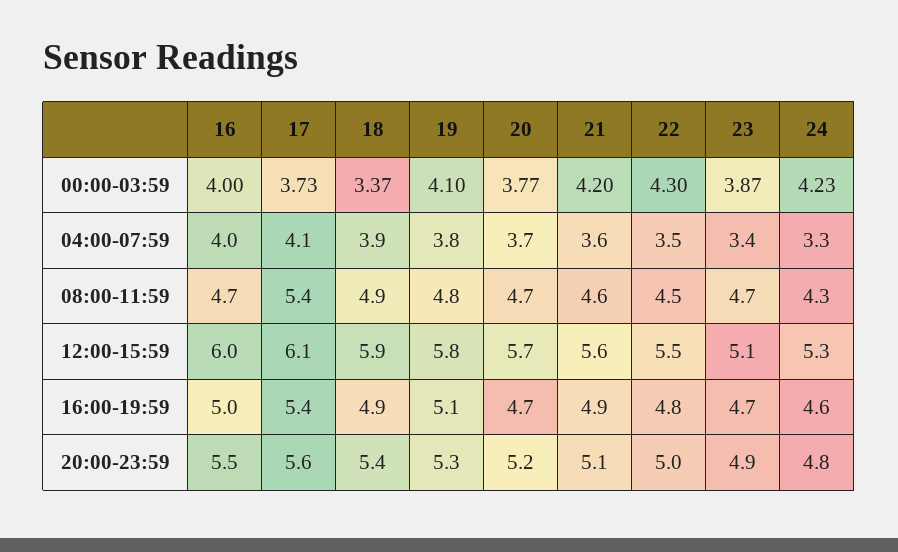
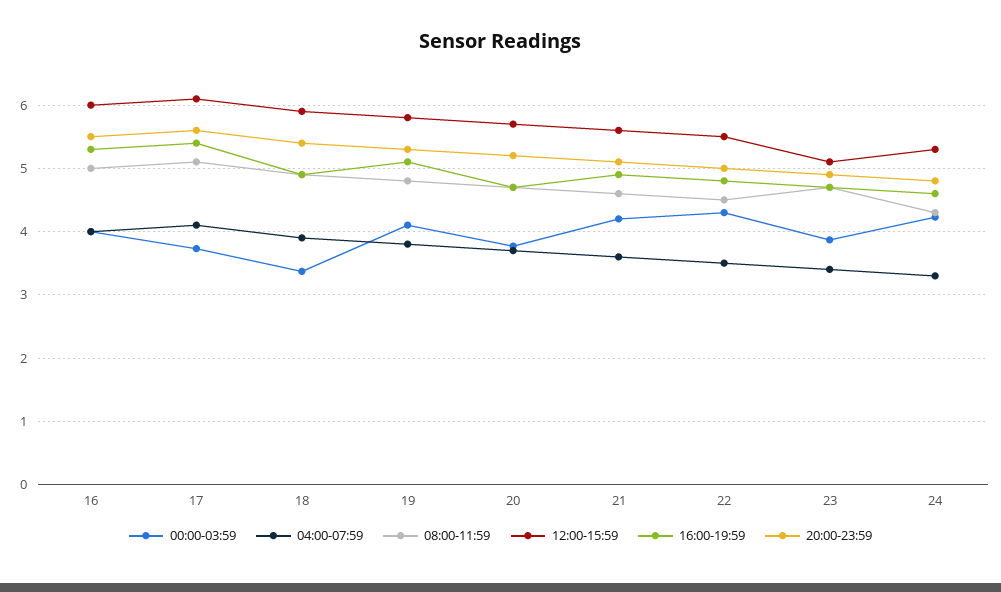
08:00-11:59, 16: 4.7 -> 5
08:00-11:59, 17: 5.4 -> 5.1
16:00-19:59, 16: 5 -> 5.3

